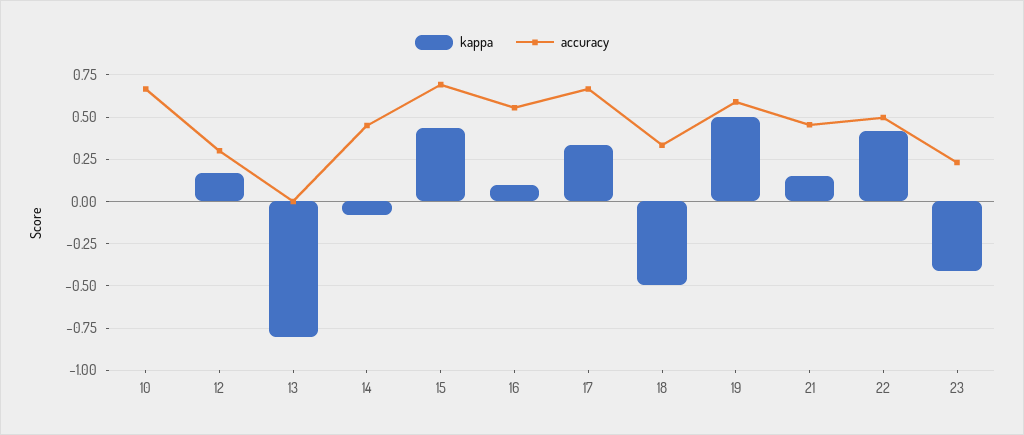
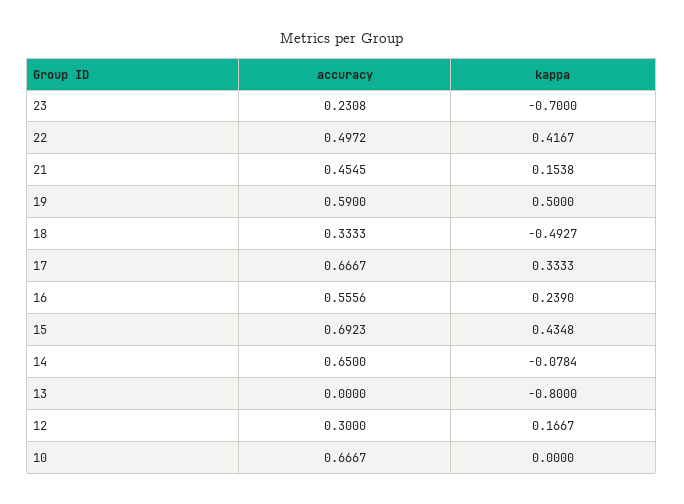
accuracy, 14: 0.45 -> 0.65
kappa, 16: 0.1 -> 0.239
kappa, 23: -0.4 -> -0.7

